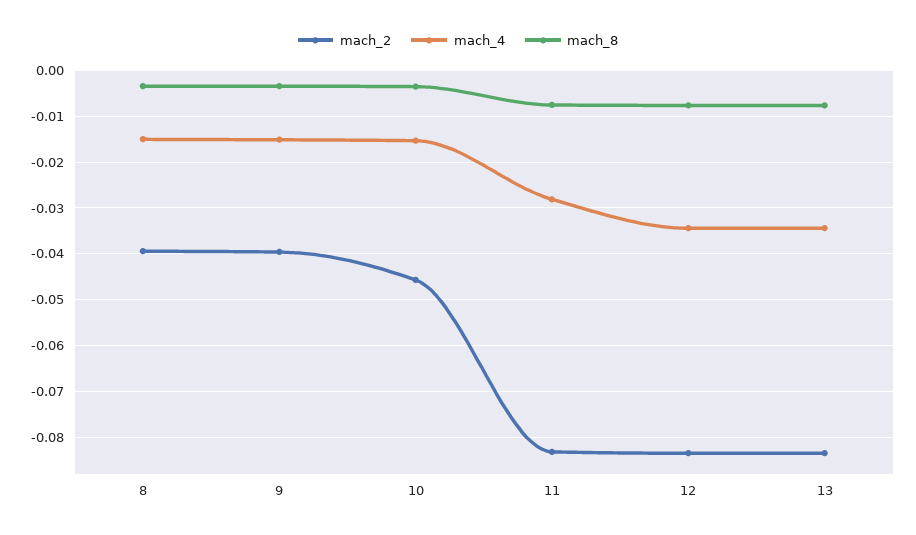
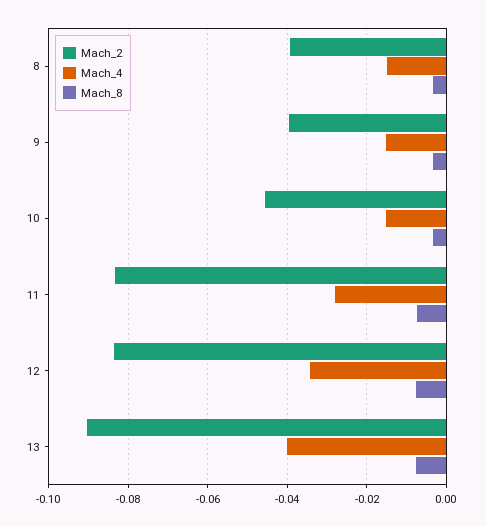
mach_2, 13: -0.084 -> -0.09
mach_4, 13: -0.034 -> -0.04

